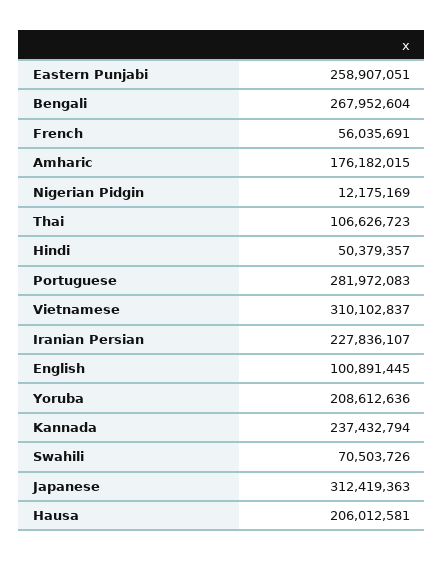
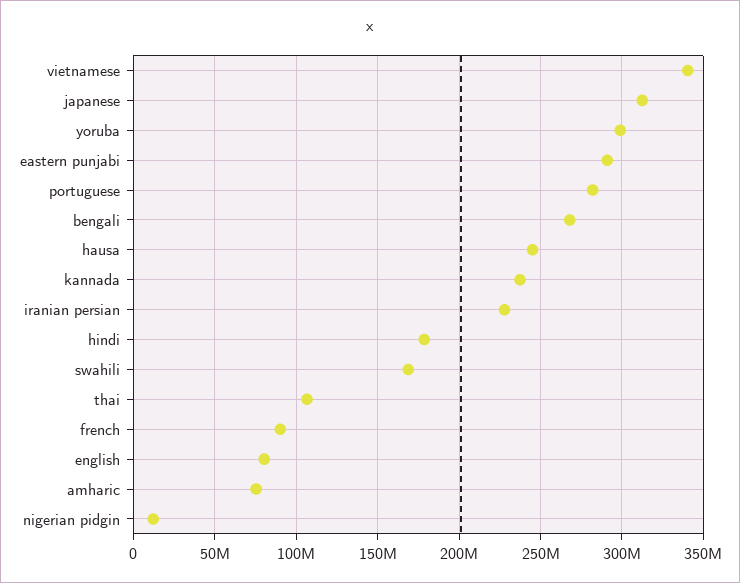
Eastern Punjabi: 258907051 -> 290000000
French: 56035691 -> 90000000
Amharic: 176182015 -> 75000000
Hindi: 50379357 -> 180000000
Vietnamese: 310102837 -> 340000000
English: 100891445 -> 80000000
Yoruba: 208612636 -> 300000000
Swahili: 70503726 -> 170000000
Hausa: 206012581 -> 245000000

